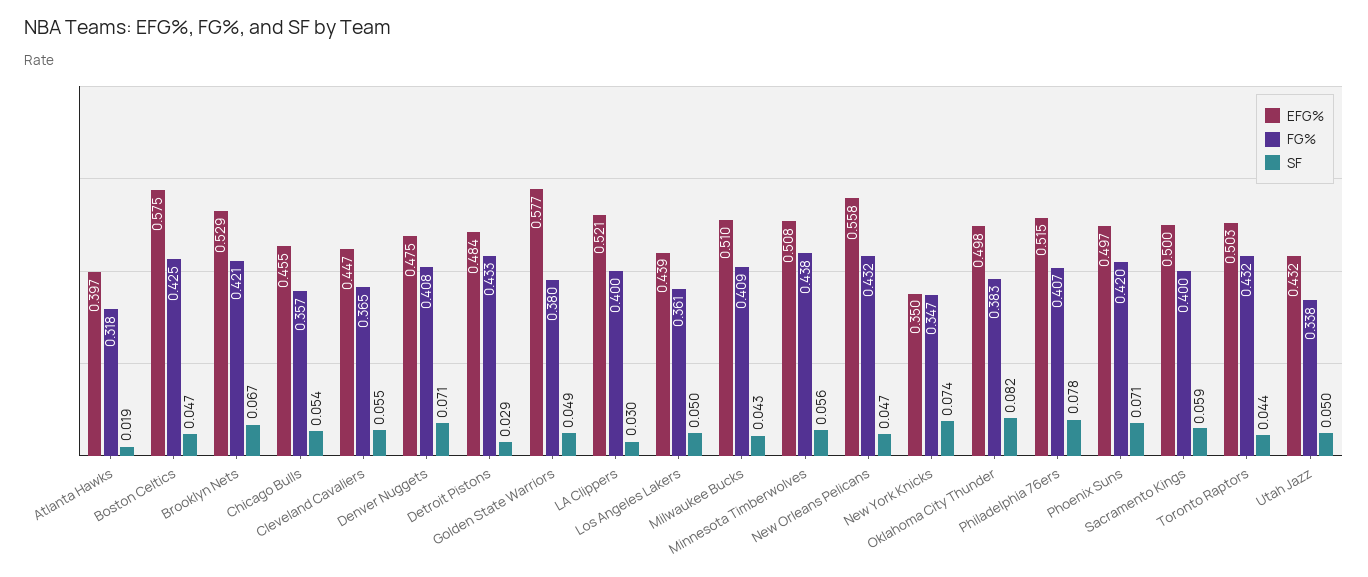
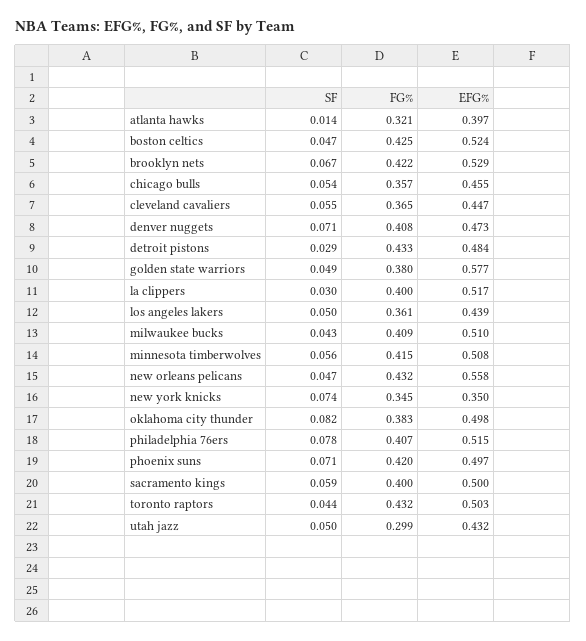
FG%, Atlanta Hawks: 0.318 -> 0.321
SF, Atlanta Hawks: 0.019 -> 0.014
EFG%, Boston Celtics: 0.575 -> 0.524
FG%, Brooklyn Nets: 0.421 -> 0.422
EFG%, Denver Nuggets: 0.475 -> 0.473
EFG%, LA Clippers: 0.521 -> 0.517
FG%, Minnesota Timberwolves: 0.438 -> 0.415
FG%, New York Knicks: 0.347 -> 0.345
FG%, Utah Jazz: 0.338 -> 0.299

